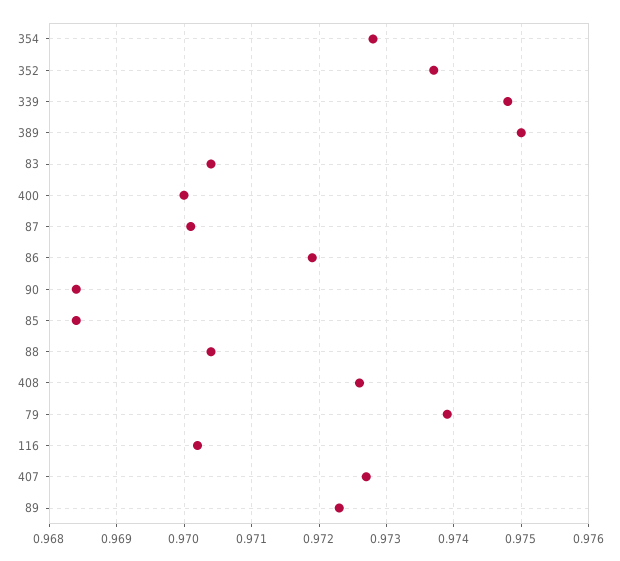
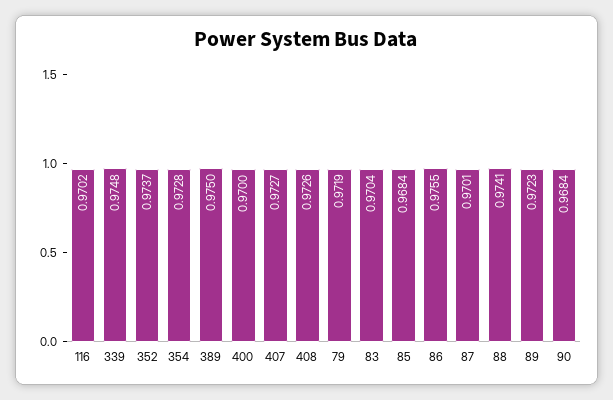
86: 0.9719 -> 0.9755
88: 0.9704 -> 0.9741
79: 0.9739 -> 0.9719

